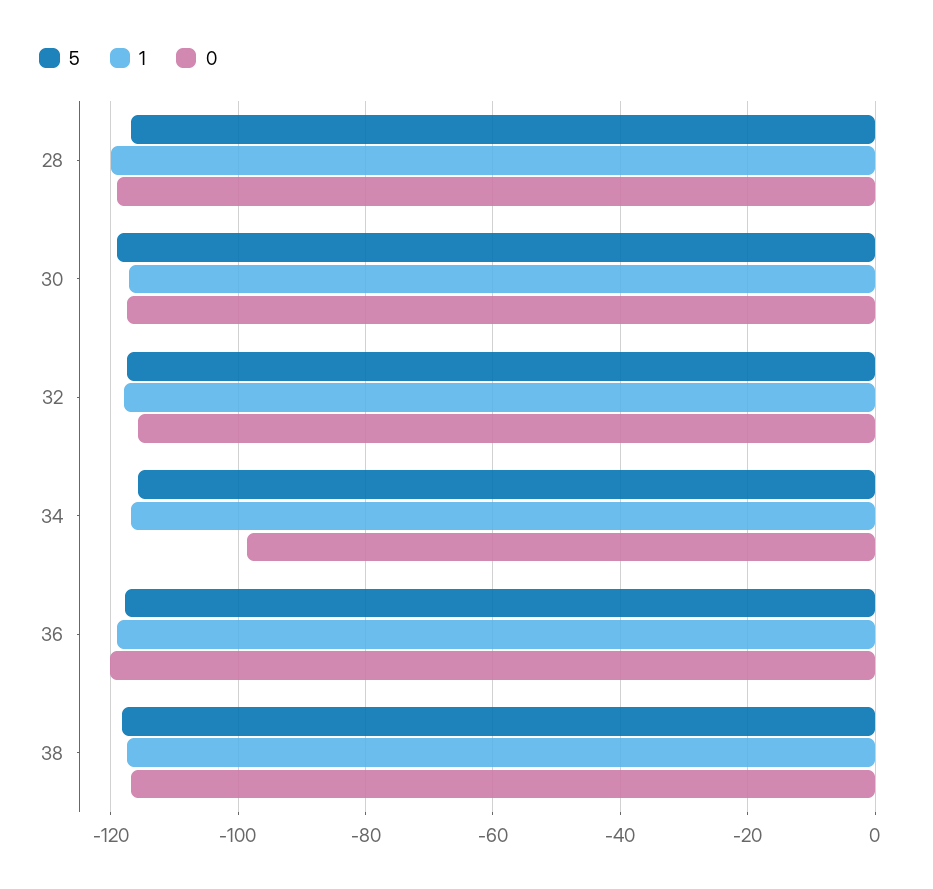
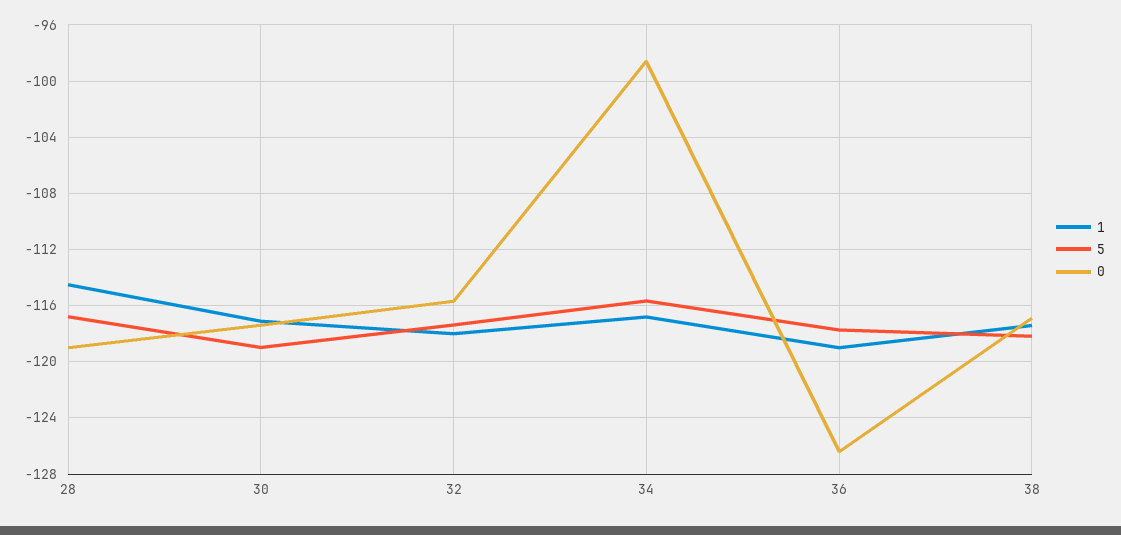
1, 28: -120 -> -114.5
0, 36: -120 -> -126.5

